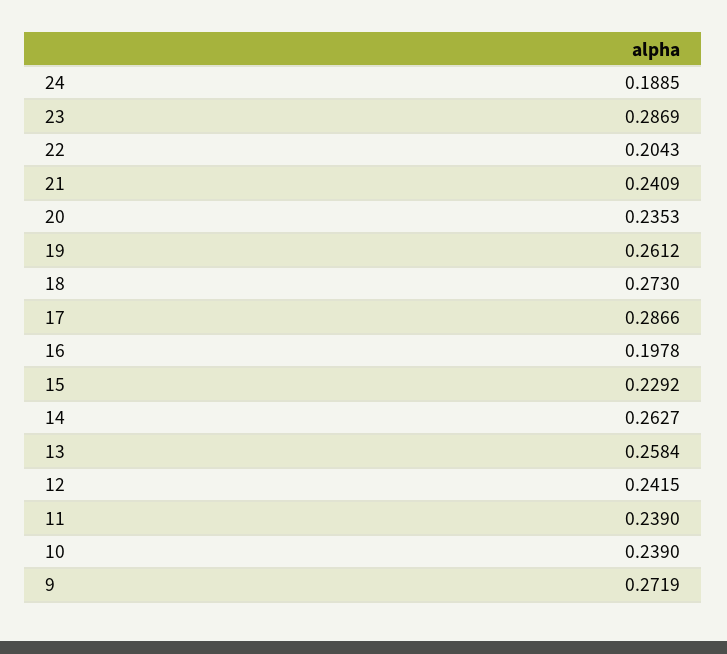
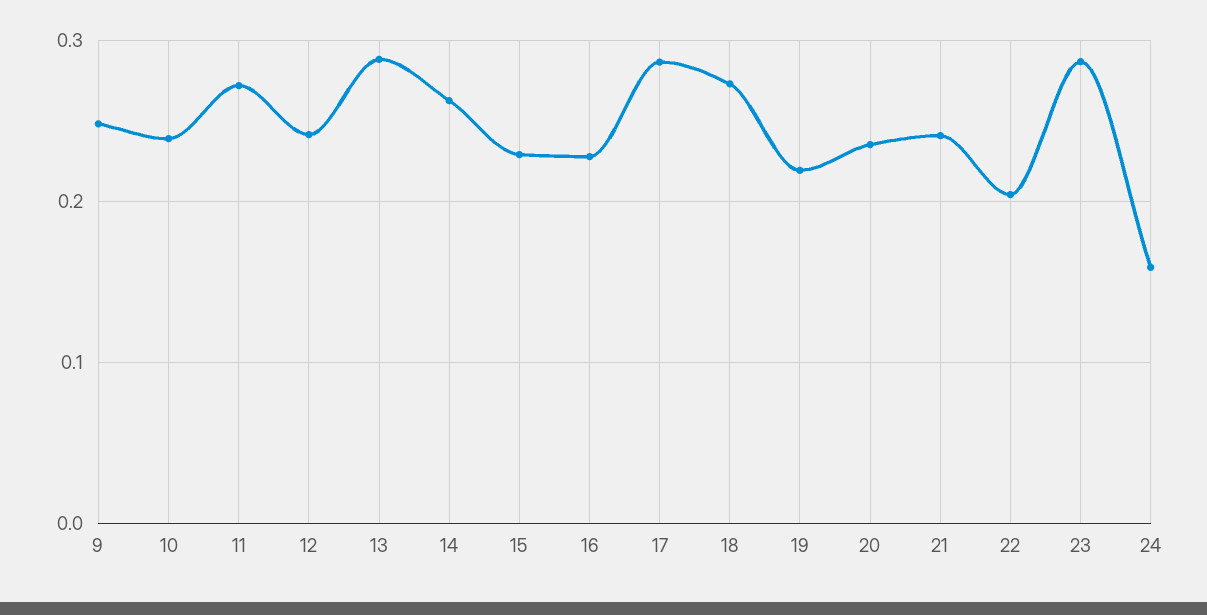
24: 0.1885 -> 0.16
19: 0.2612 -> 0.22
16: 0.1978 -> 0.23
13: 0.2584 -> 0.29
11: 0.239 -> 0.27
9: 0.2719 -> 0.25

